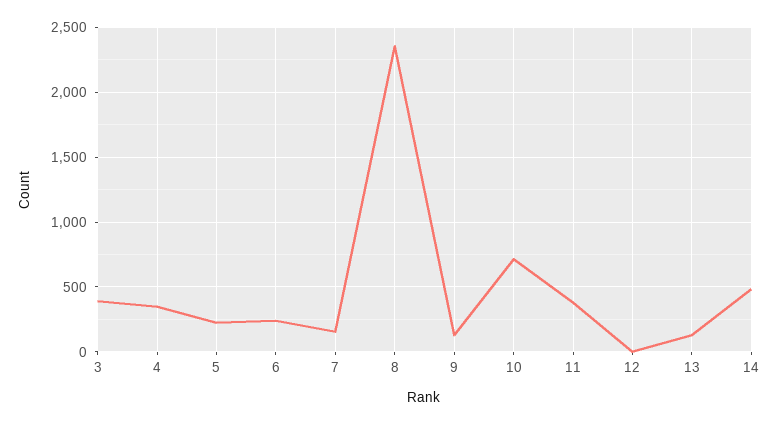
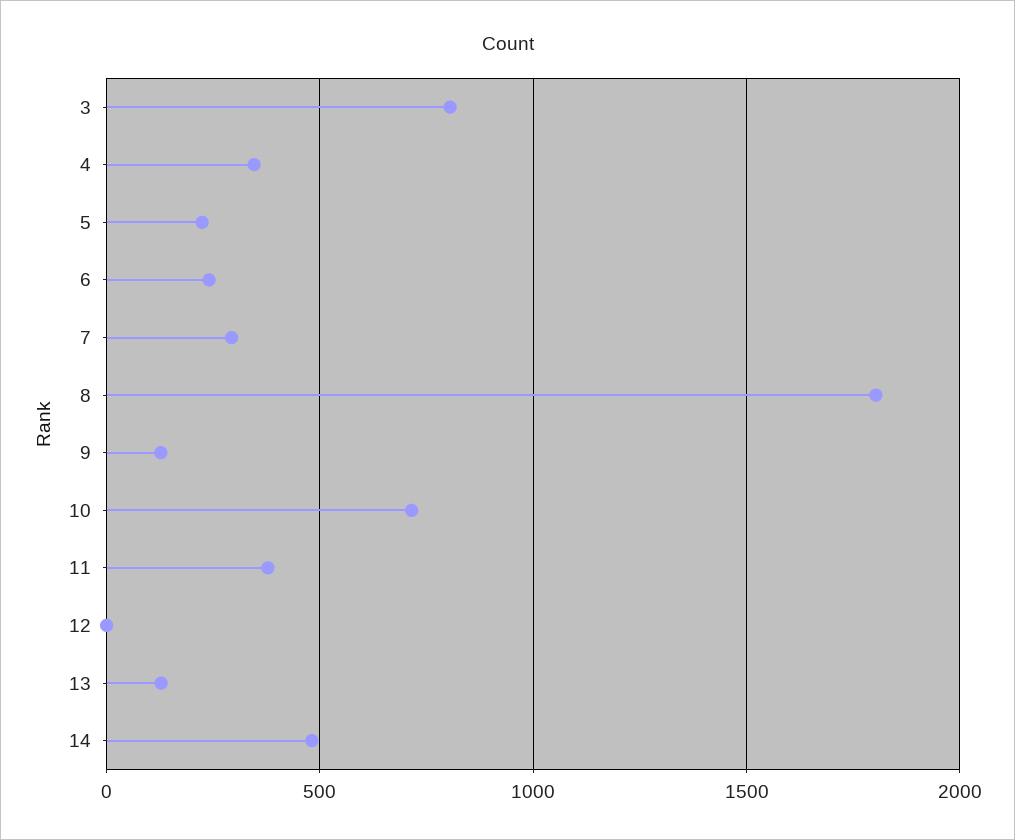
3: 400 -> 800
7: 150 -> 300
8: 2350 -> 1800

